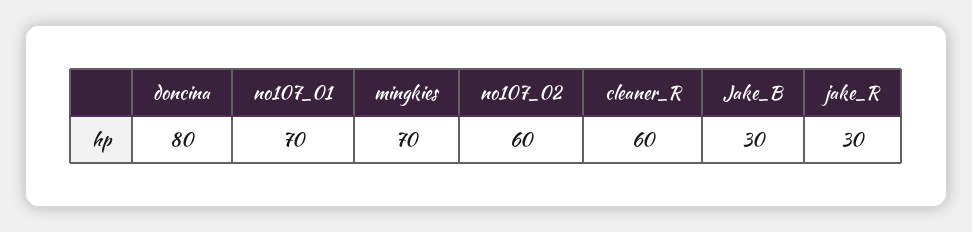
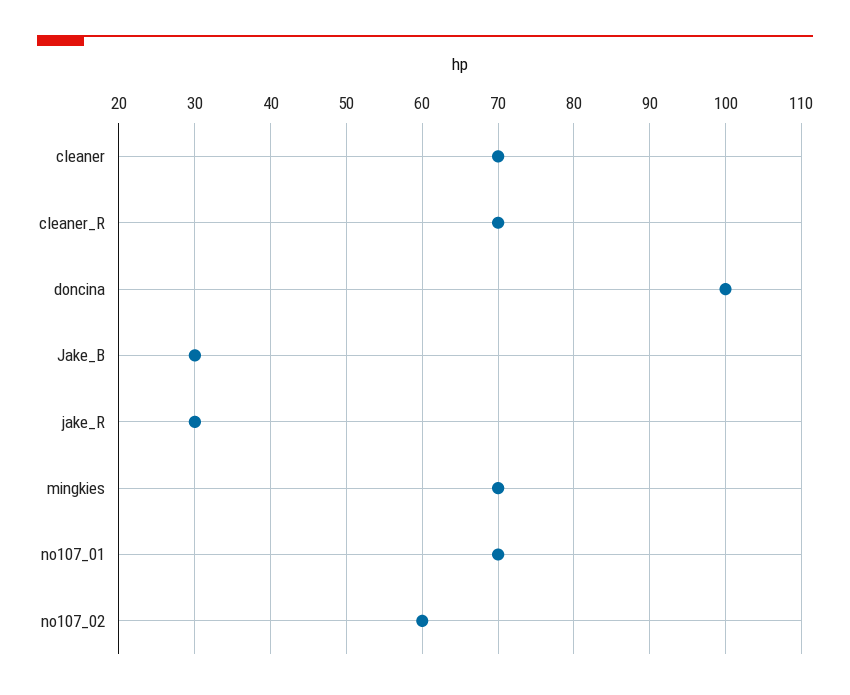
doncina: 80 -> 100
cleaner_R: 60 -> 70
cleaner: none -> 70

